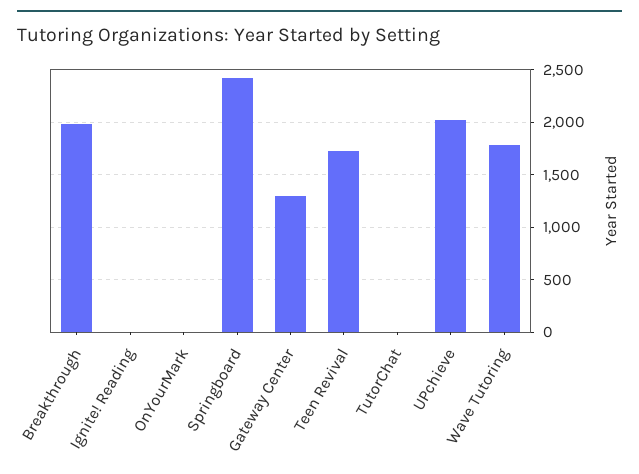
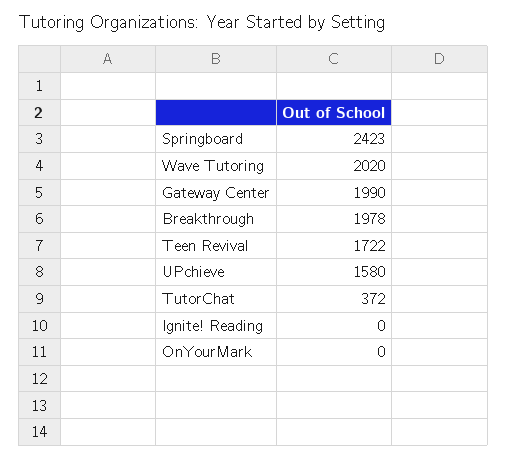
Gateway Center: 1300 -> 1990
TutorChat: 0 -> 372
UPchieve: 2000 -> 1580
Wave Tutoring: 1800 -> 2020

